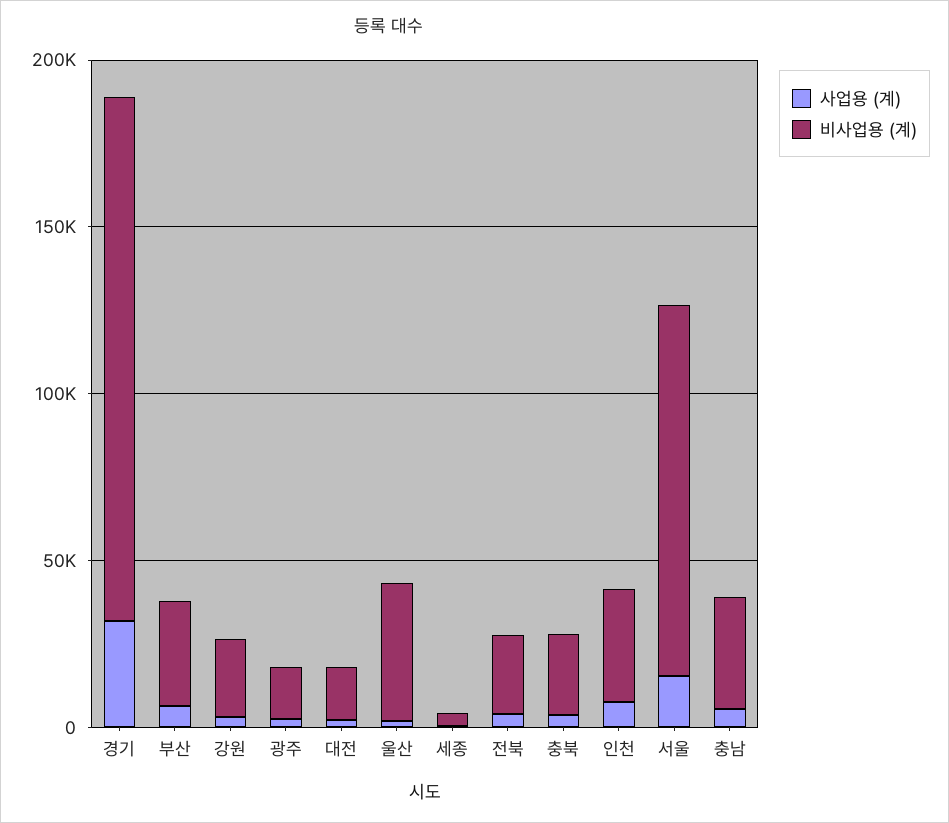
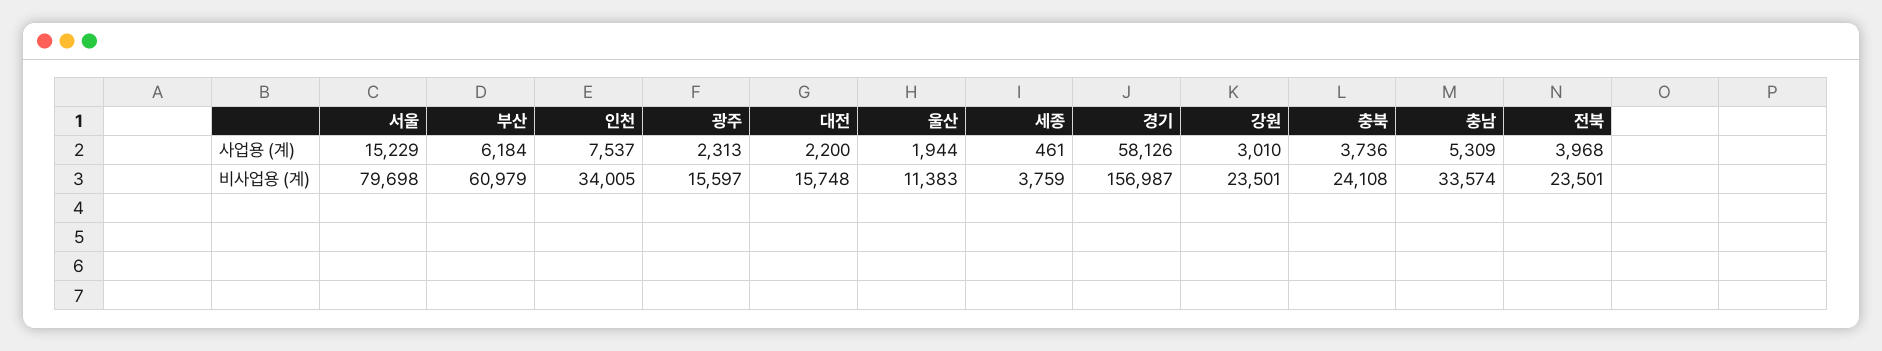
사업용 (계), 경기: 30000 -> 58126
비사업용 (계), 부산: 30000 -> 60979
비사업용 (계), 울산: 40000 -> 11383
비사업용 (계), 서울: 110000 -> 79698

